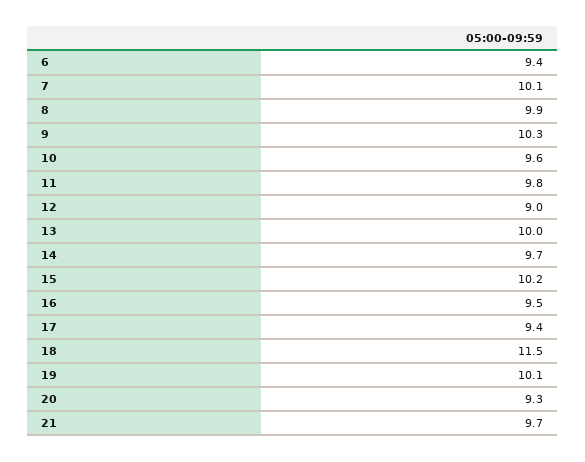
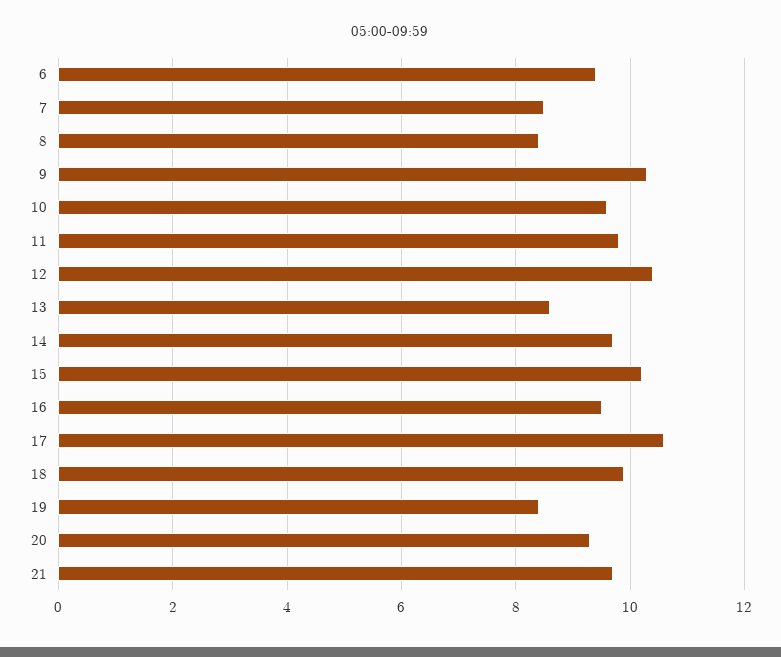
7: 10.1 -> 8.5
8: 9.9 -> 8.5
12: 9 -> 10.5
13: 10 -> 8.5
17: 9.4 -> 10.5
18: 11.5 -> 10
19: 10.1 -> 8.5

